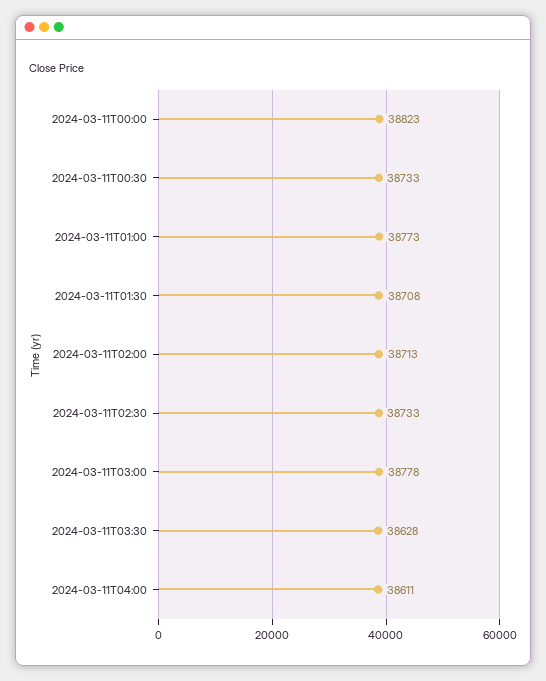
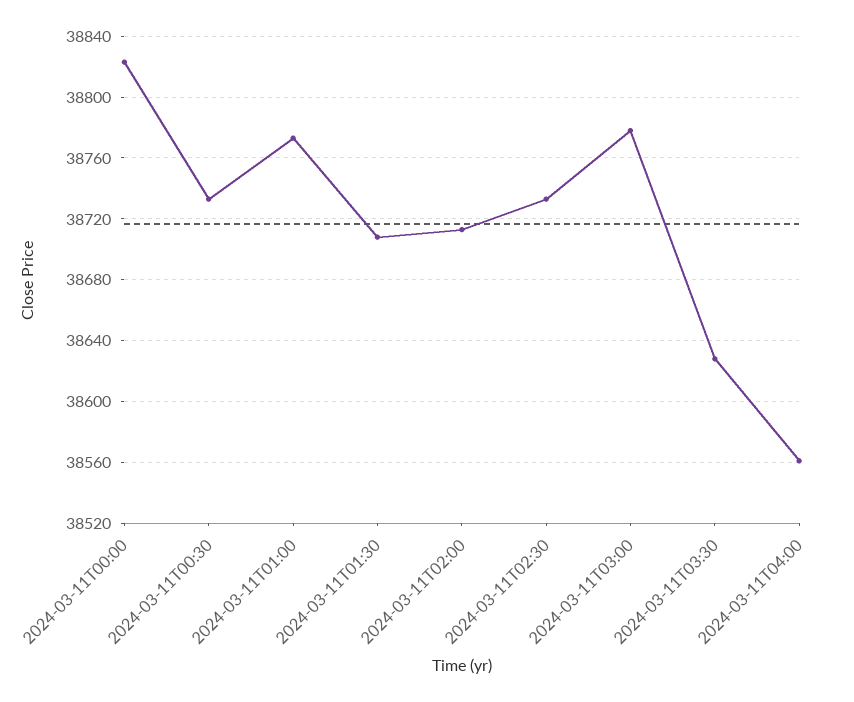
2024-03-11T04:00: 38611 -> 38560

